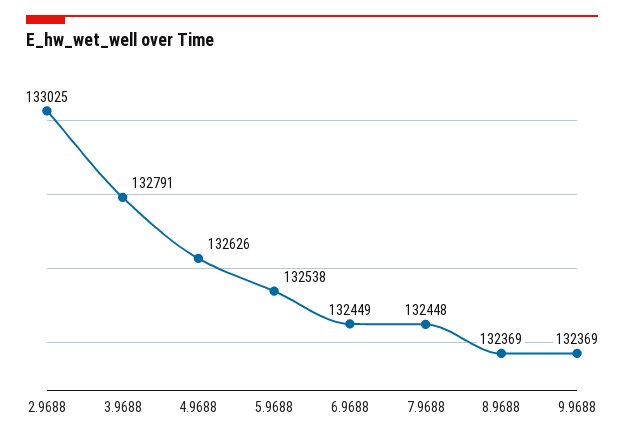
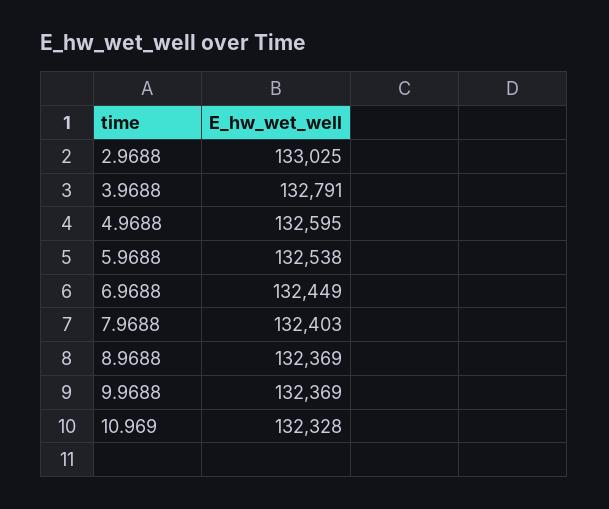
4.9688: 132626 -> 132595
7.9688: 132448 -> 132403
10.969: none -> 132328

